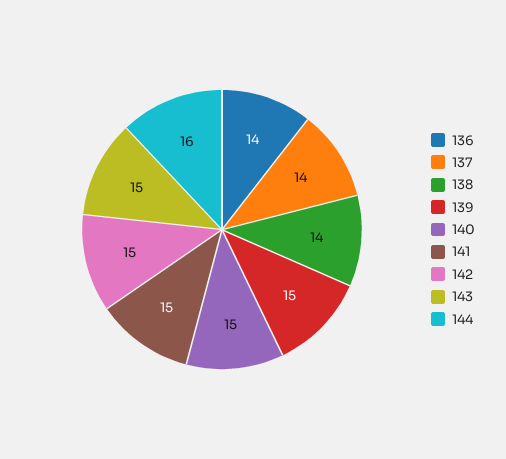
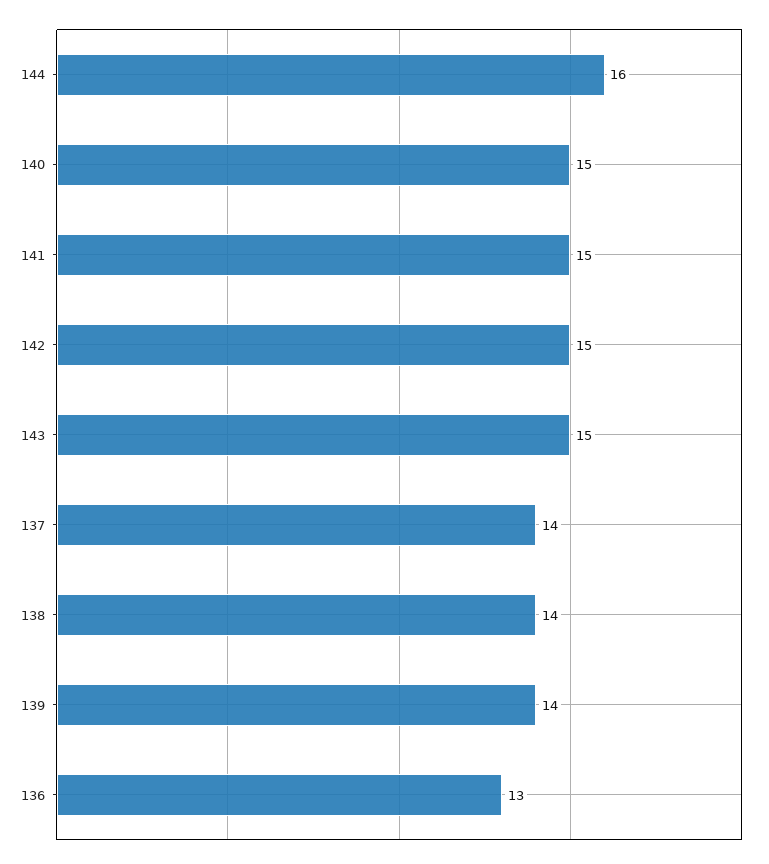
136: 14 -> 13
139: 15 -> 14

